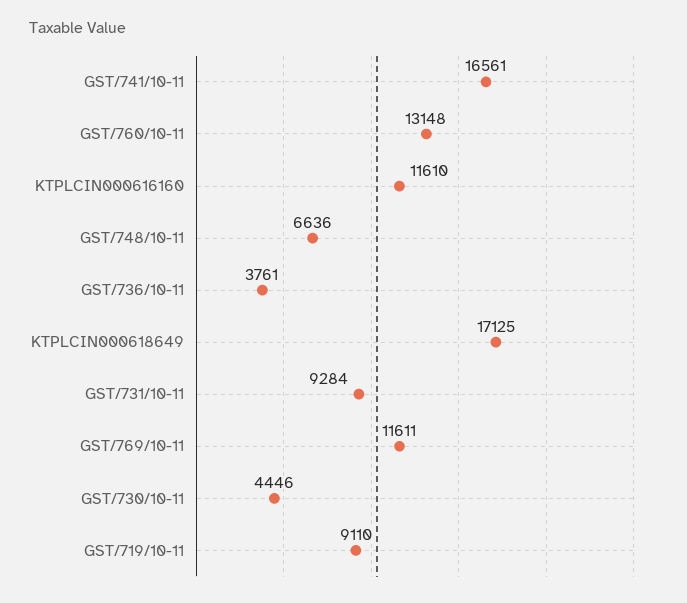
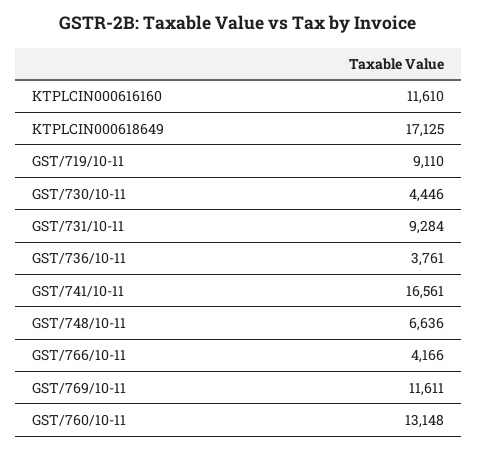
GST/766/10-11: none -> 4166

